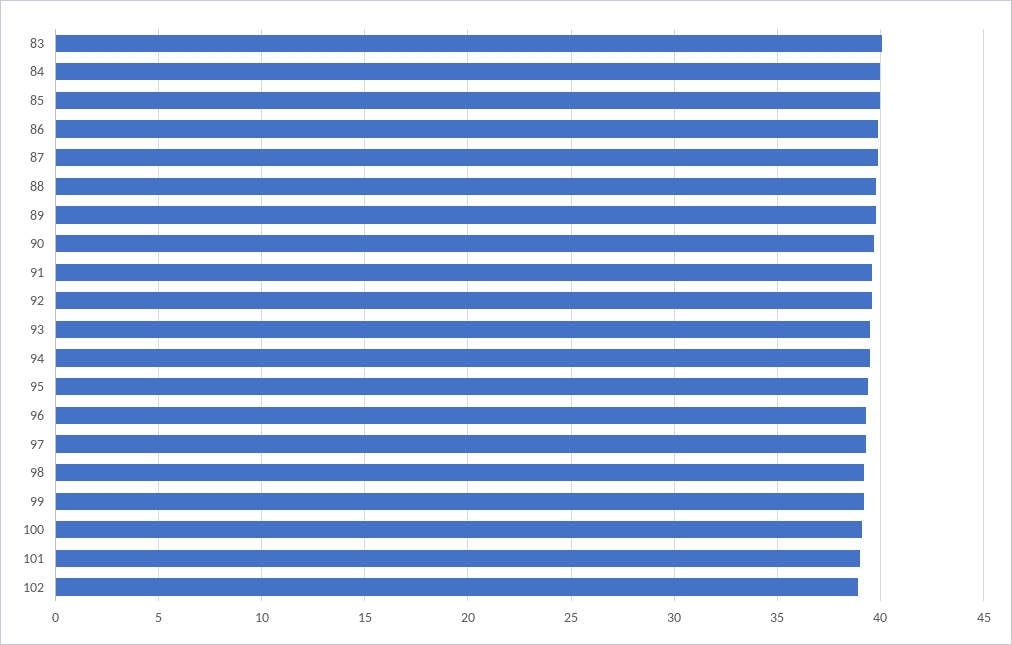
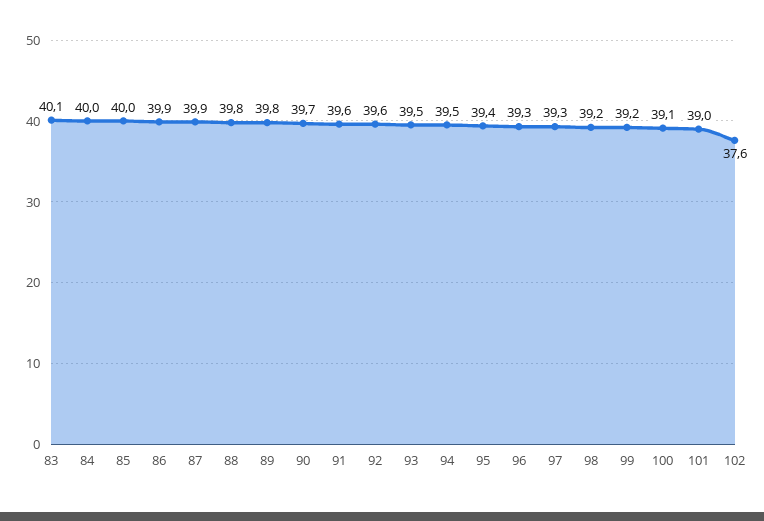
102: 39 -> 37.6

